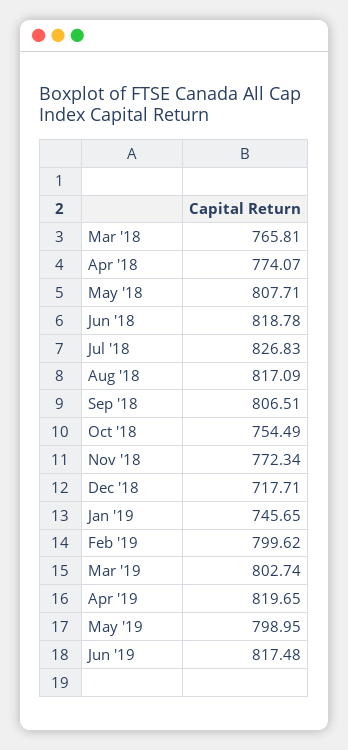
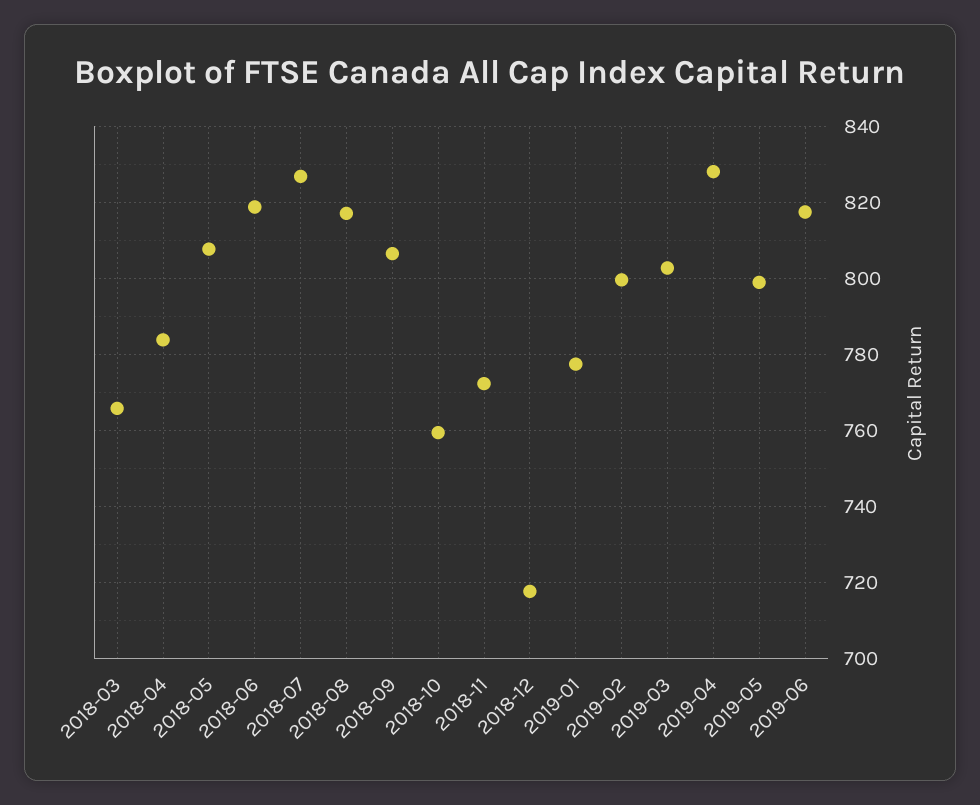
Apr '18: 774.07 -> 784
Oct '18: 754.49 -> 760
Jan '19: 745.65 -> 778
Apr '19: 819.65 -> 828

